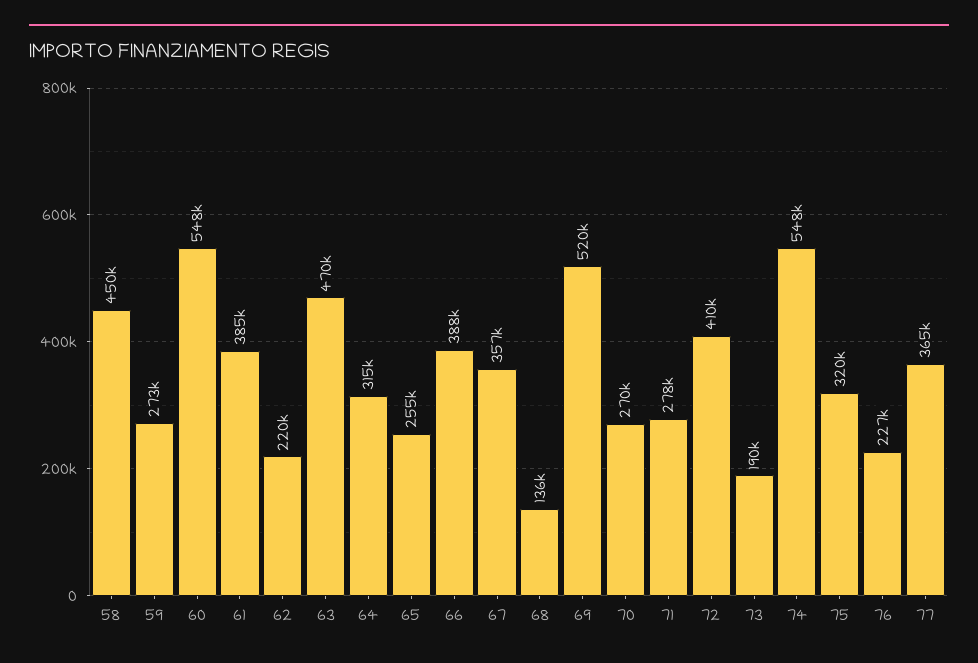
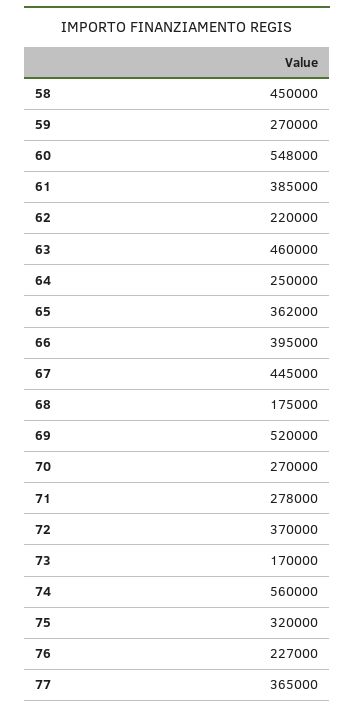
59: 273000 -> 270000
63: 470000 -> 460000
64: 315000 -> 250000
65: 255000 -> 362000
66: 388000 -> 395000
67: 357000 -> 445000
68: 136000 -> 175000
72: 410000 -> 370000
73: 190000 -> 170000
74: 548000 -> 560000

